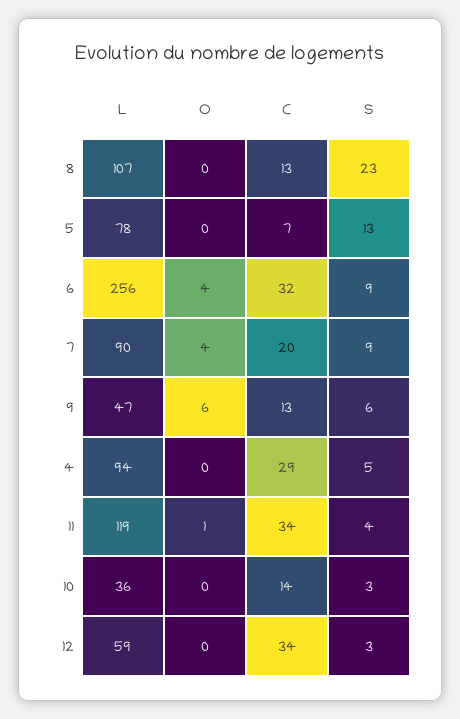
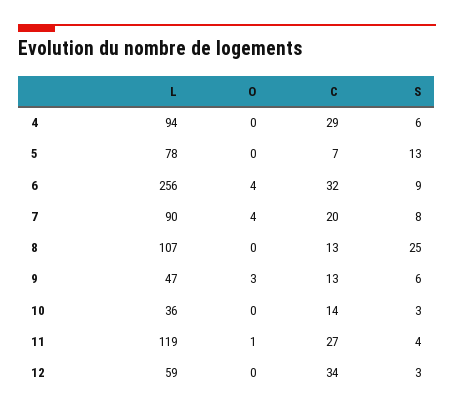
S, 8: 23 -> 25
S, 7: 9 -> 8
O, 9: 6 -> 3
S, 4: 5 -> 6
C, 11: 34 -> 27

